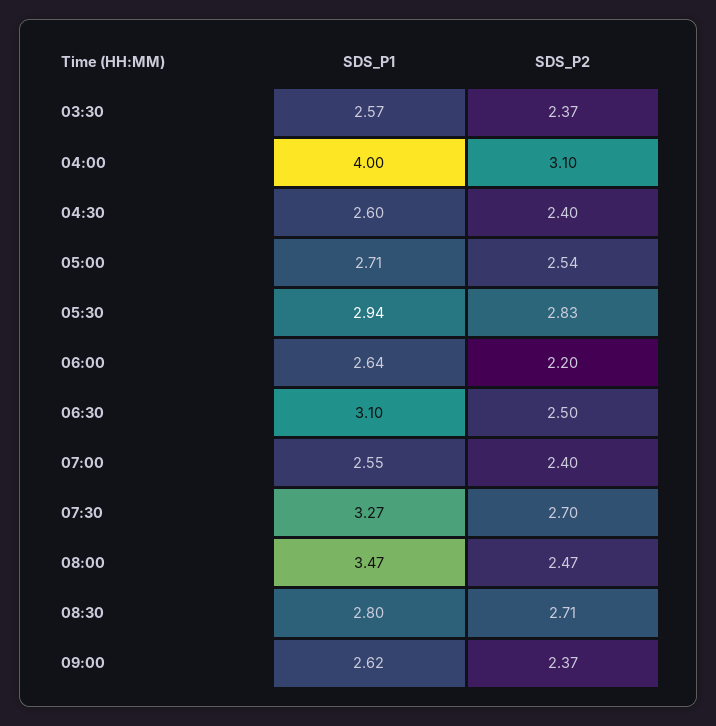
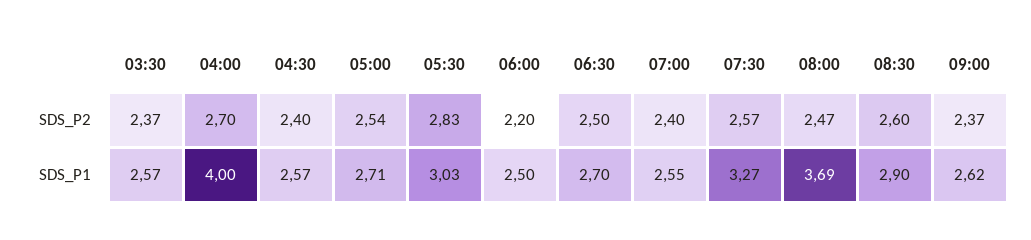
SDS_P2, 04:00: 3.1 -> 2.7
SDS_P1, 04:30: 2.6 -> 2.57
SDS_P1, 05:30: 2.94 -> 3.03
SDS_P1, 06:00: 2.64 -> 2.5
SDS_P1, 06:30: 3.1 -> 2.7
SDS_P2, 07:30: 2.7 -> 2.57
SDS_P1, 08:00: 3.47 -> 3.69
SDS_P1, 08:30: 2.8 -> 2.9
SDS_P2, 08:30: 2.71 -> 2.6

